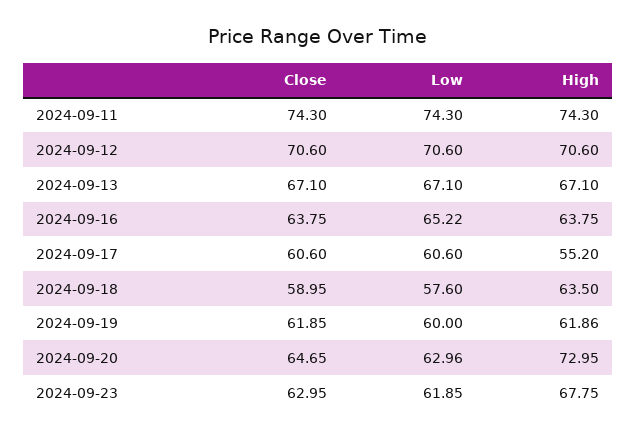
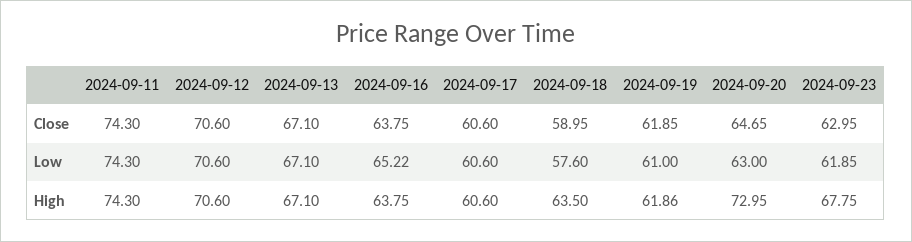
High, 2024-09-17: 55.2 -> 60.6
Low, 2024-09-19: 60 -> 61
Low, 2024-09-20: 62.96 -> 63

